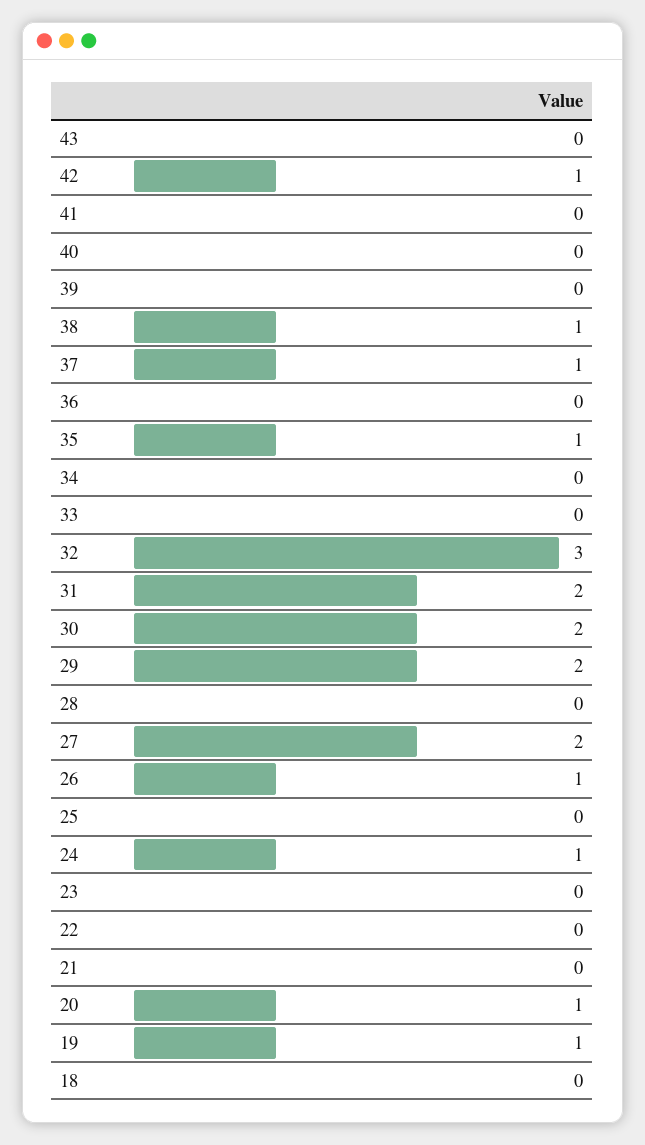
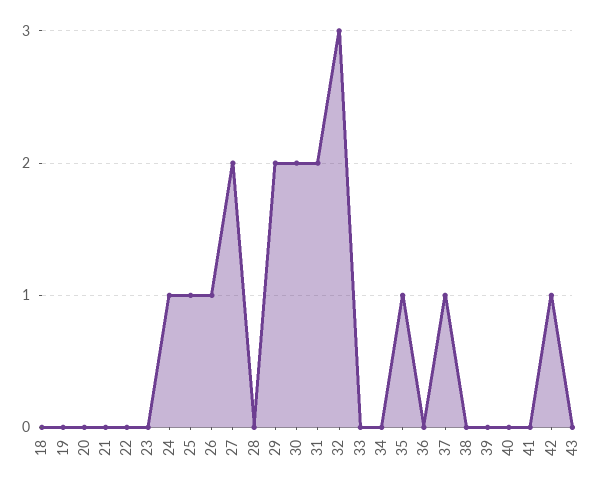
38: 1 -> 0
25: 0 -> 1
20: 1 -> 0
19: 1 -> 0

